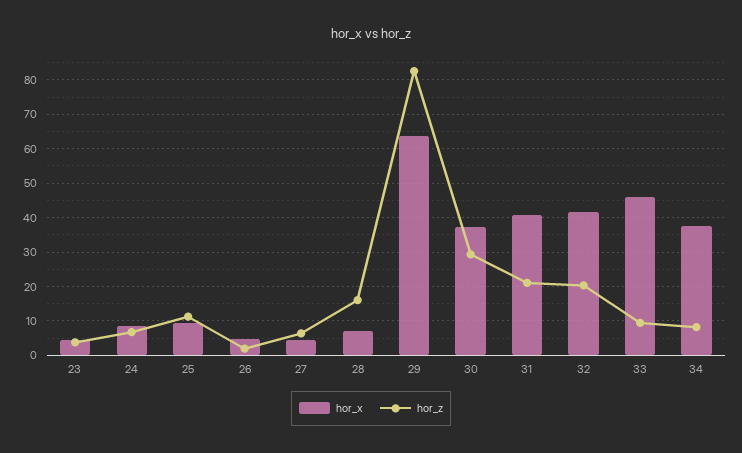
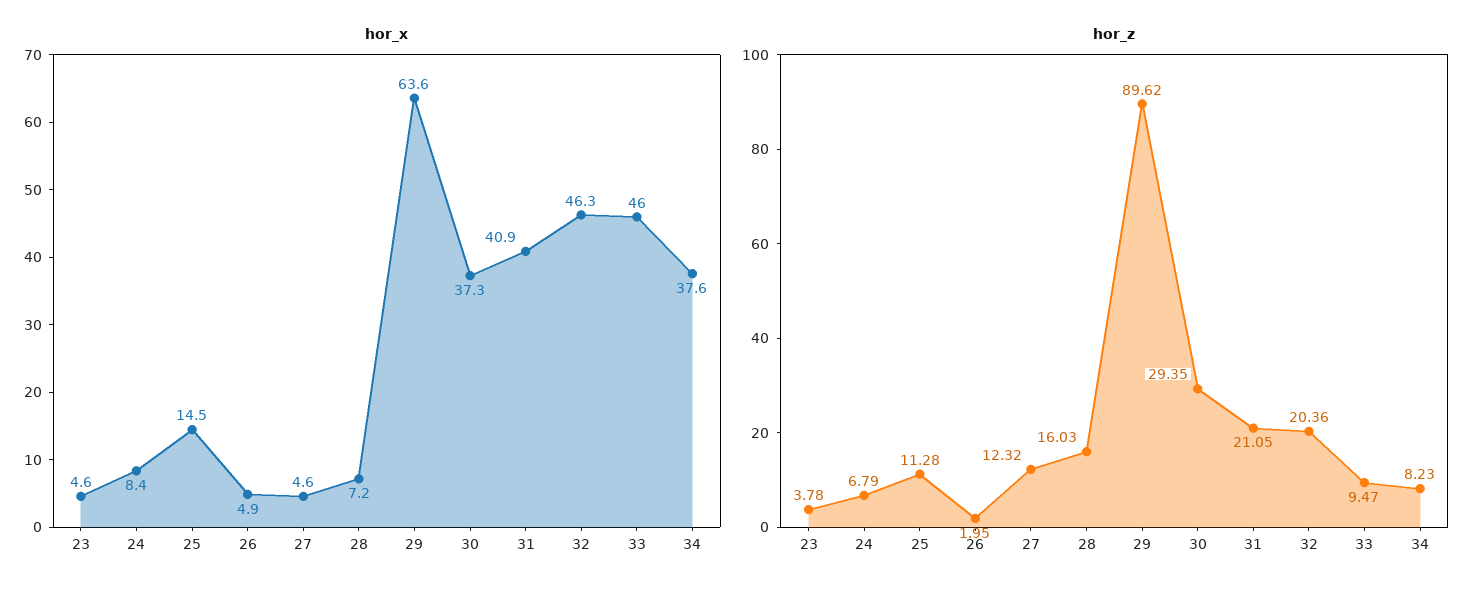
hor_x, 25: 10 -> 14.5
hor_z, 27: 6 -> 12.32
hor_z, 29: 82 -> 89.62
hor_x, 32: 42 -> 46.3

